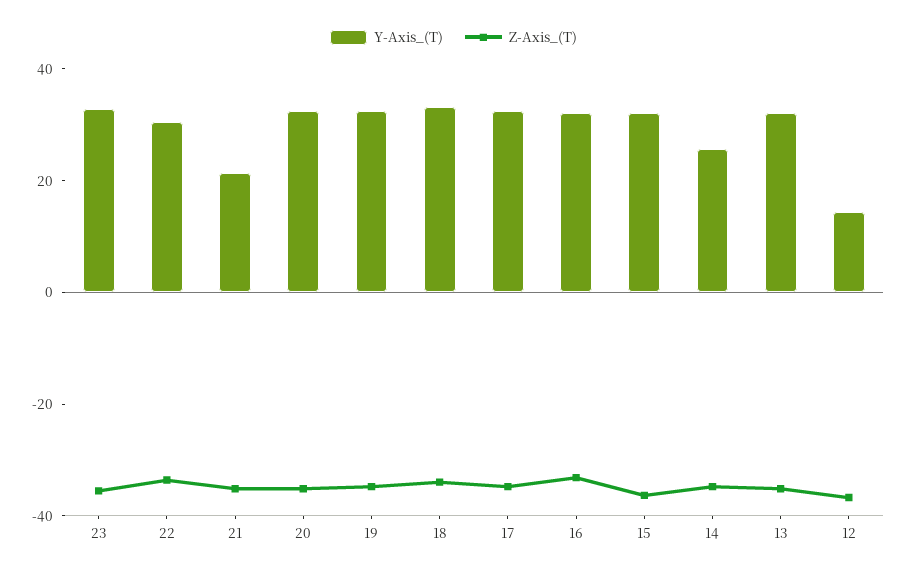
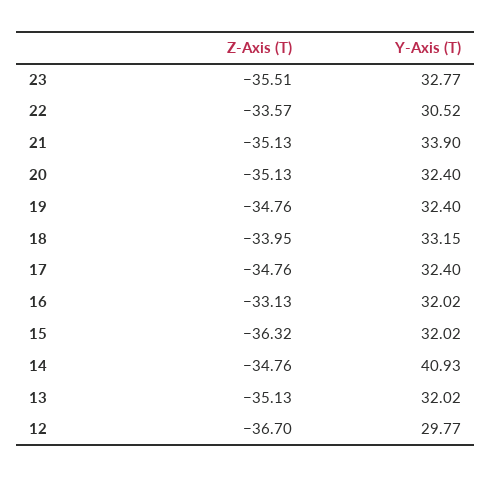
Y-Axis_(T), 21: 20 -> 33.9
Y-Axis_(T), 14: 25 -> 40.93
Y-Axis_(T), 12: 15 -> 29.77

